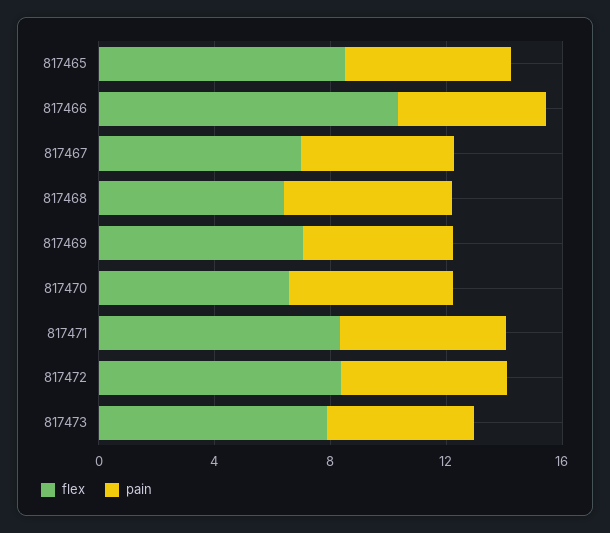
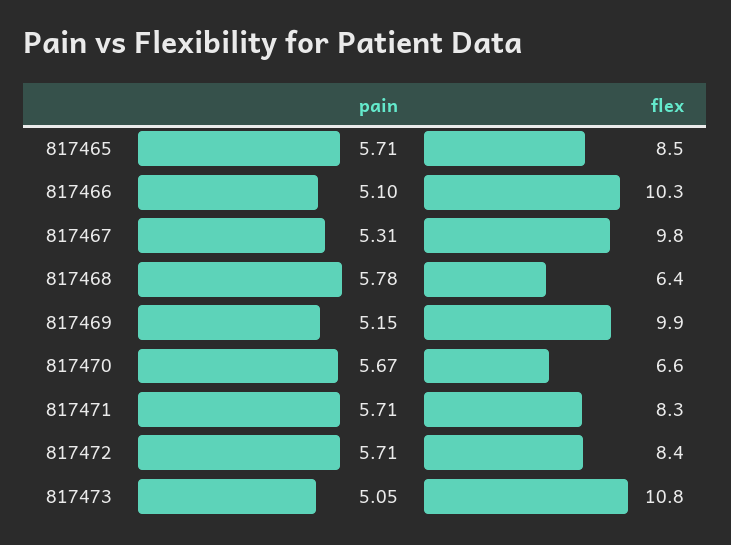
flex, 817467: 7 -> 9.8
flex, 817469: 7 -> 9.9
flex, 817473: 8 -> 10.8

